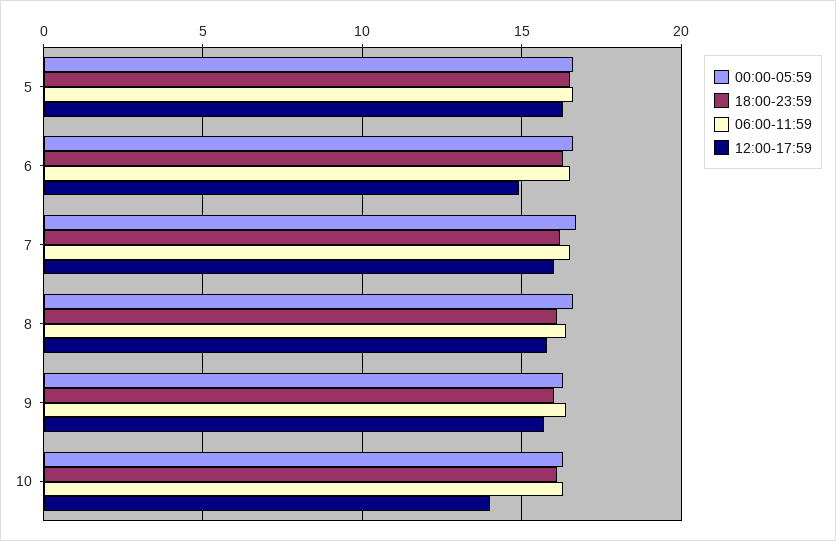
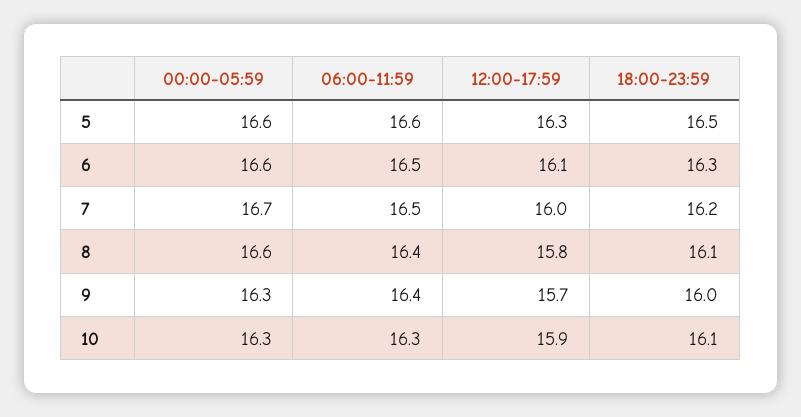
12:00-17:59, 6: 15 -> 16.1
12:00-17:59, 10: 14 -> 15.9

